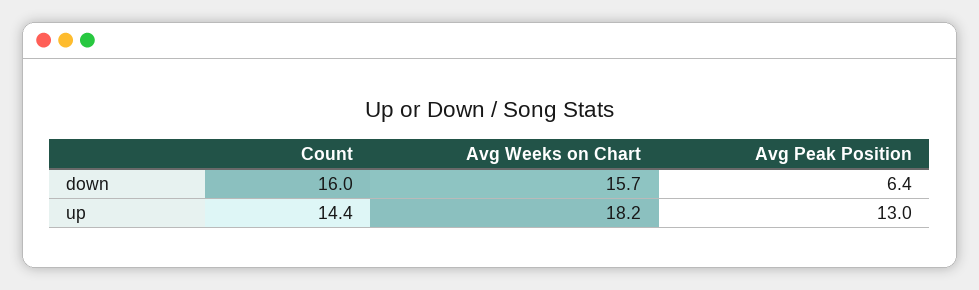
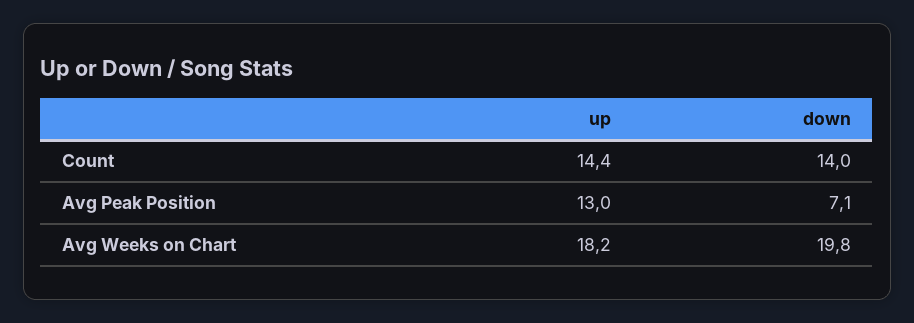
Count, down: 16 -> 14
Avg Weeks on Chart, down: 15.7 -> 19.8
Avg Peak Position, down: 6.4 -> 7.1

